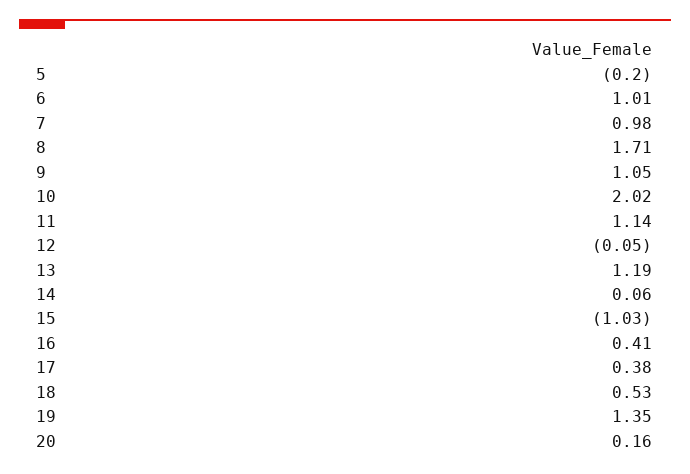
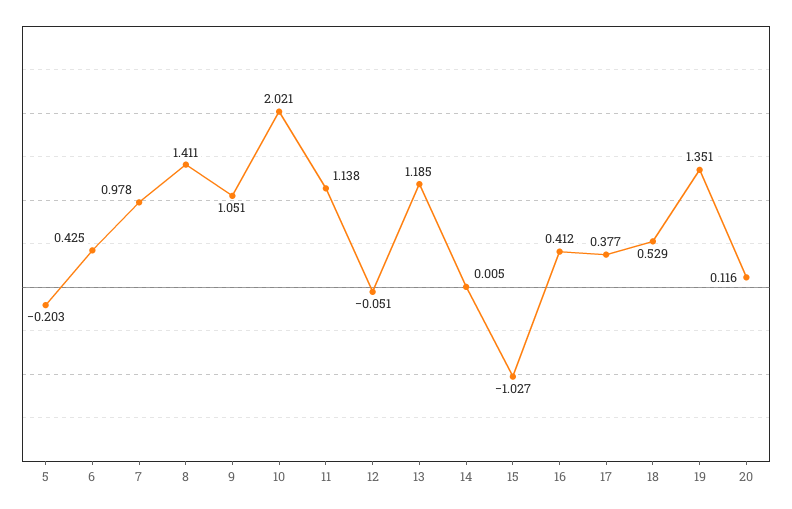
6: 1.01 -> 0.425
8: 1.71 -> 1.411
14: 0.06 -> 0.005
20: 0.16 -> 0.116

